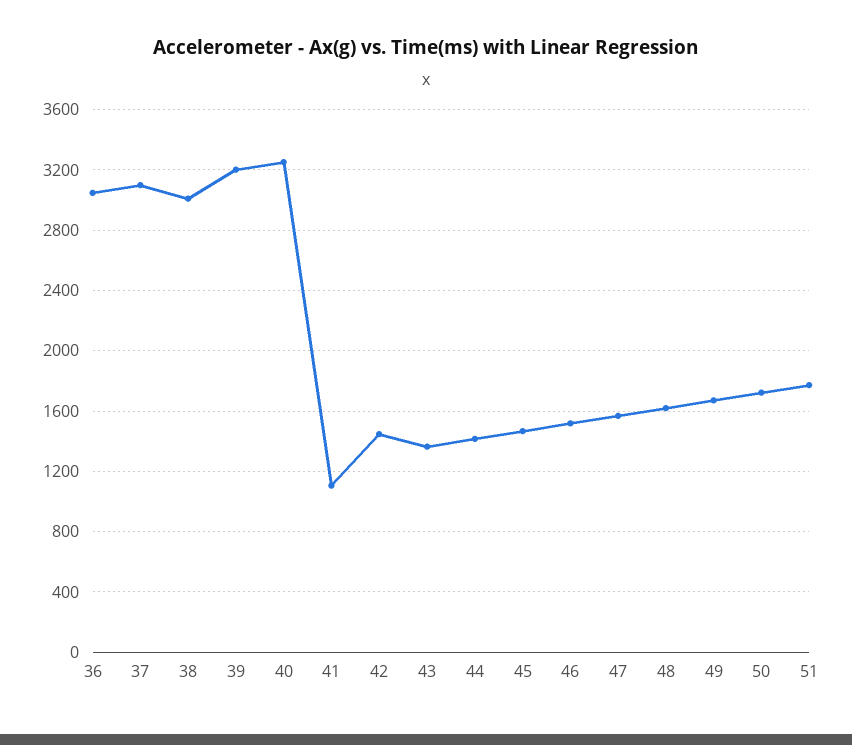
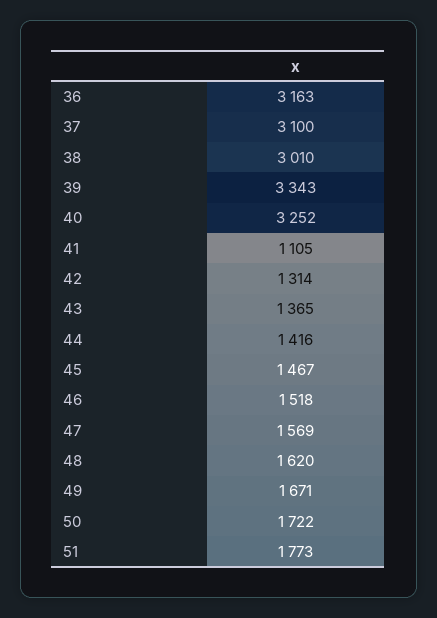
36: 3050 -> 3163
39: 3200 -> 3343
42: 1450 -> 1314

